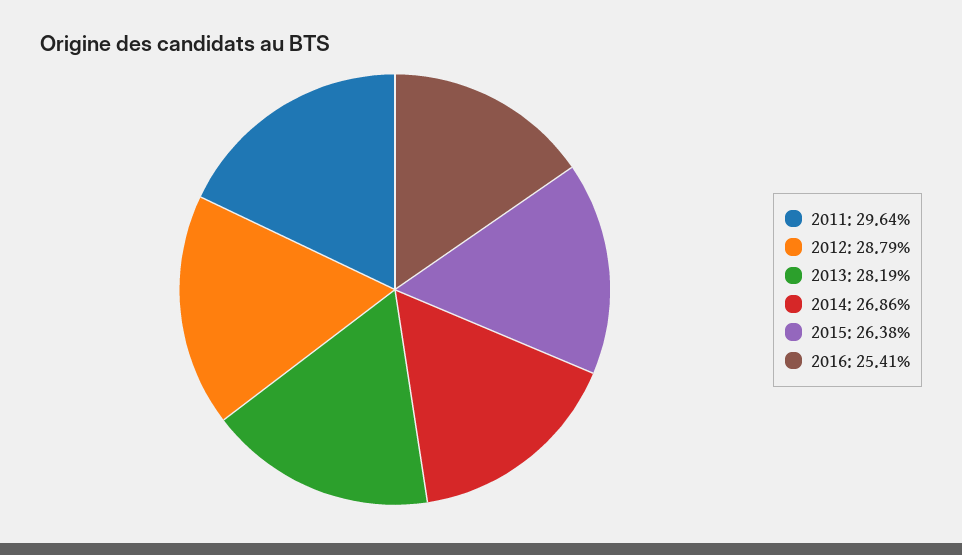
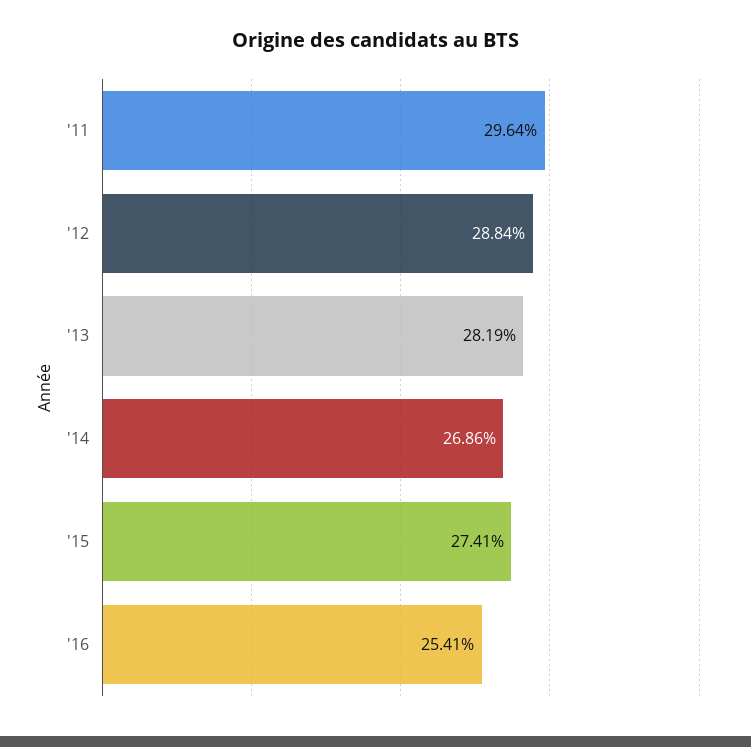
2012: 28.79 -> 28.84
2015: 26.38 -> 27.41

